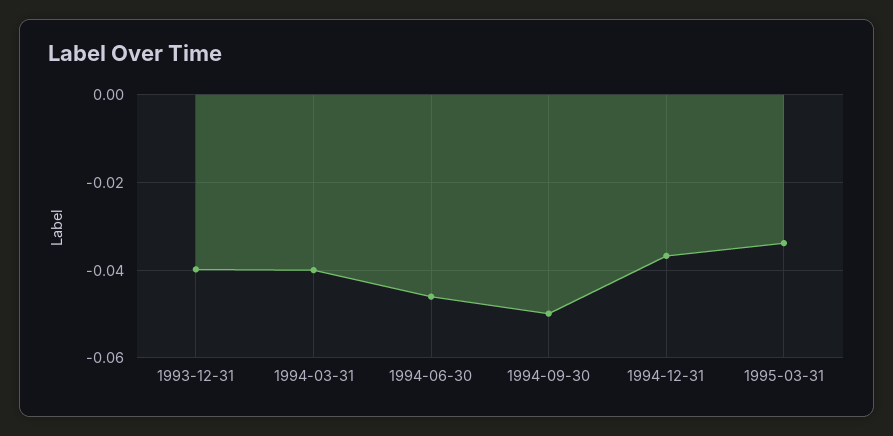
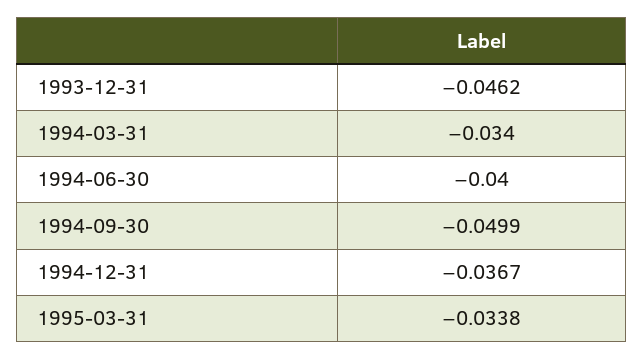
1993-12-31: -0.04 -> -0.0462
1994-03-31: -0.04 -> -0.034
1994-06-30: -0.046 -> -0.04

